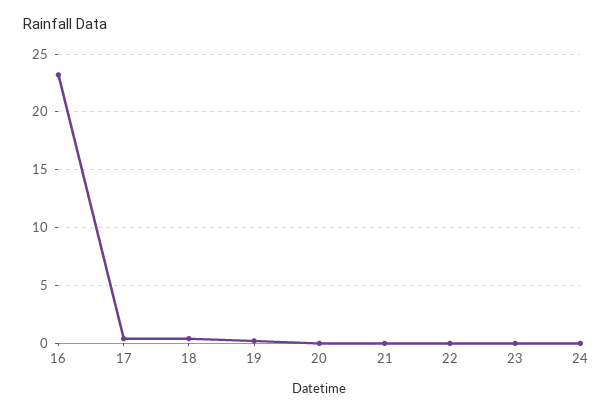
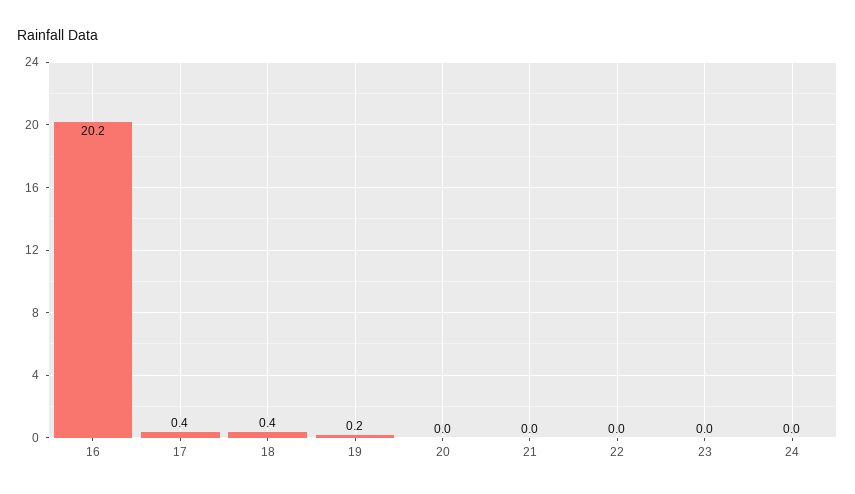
16: 23 -> 20.2

